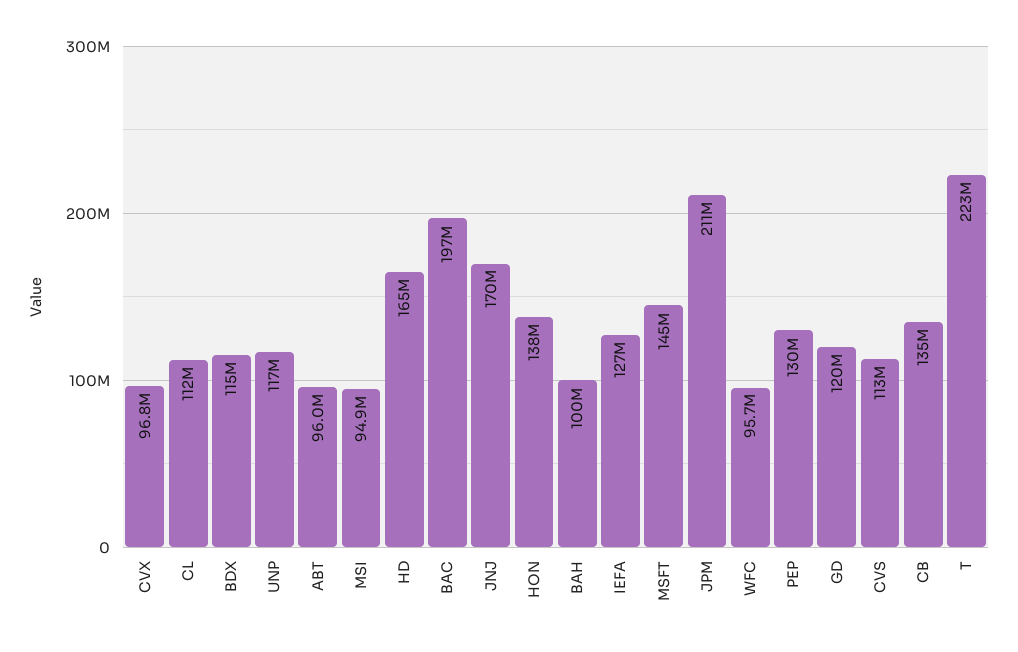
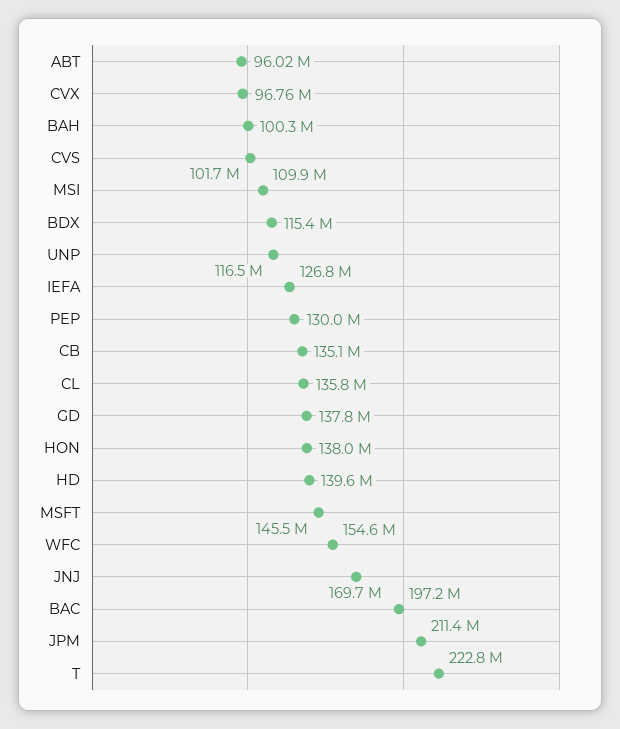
CL: 112000000 -> 135800000
MSI: 94900000 -> 109900000
HD: 165000000 -> 139600000
WFC: 95700000 -> 154600000
GD: 120000000 -> 137800000
CVS: 113000000 -> 101700000

